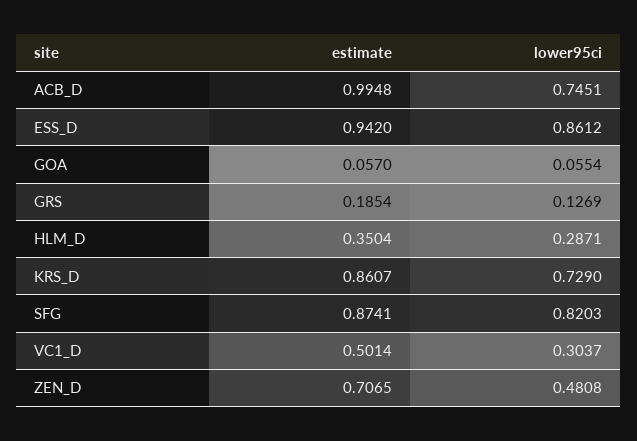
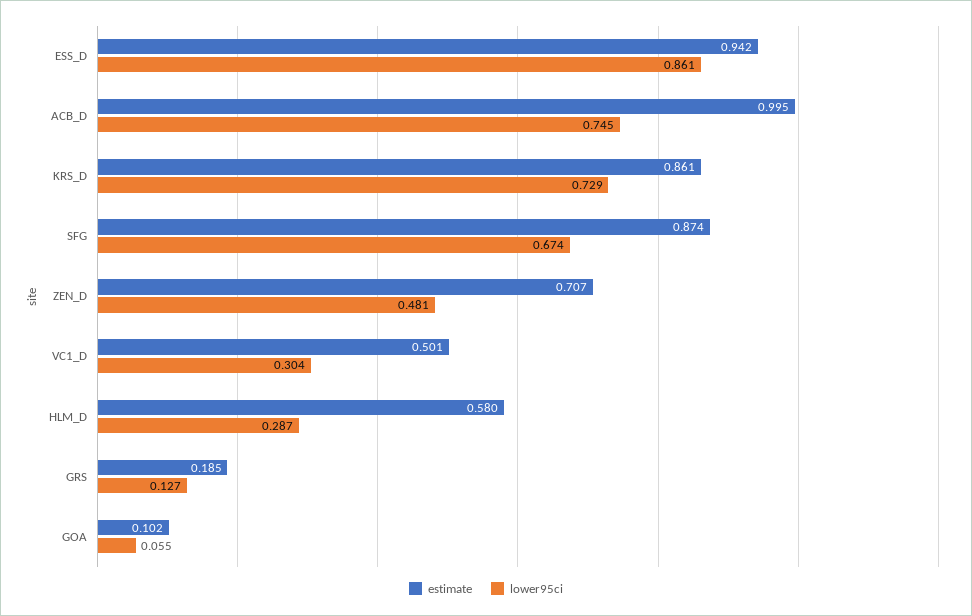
estimate, GOA: 0.057 -> 0.102
estimate, HLM_D: 0.3504 -> 0.58
lower95ci, SFG: 0.8203 -> 0.674

